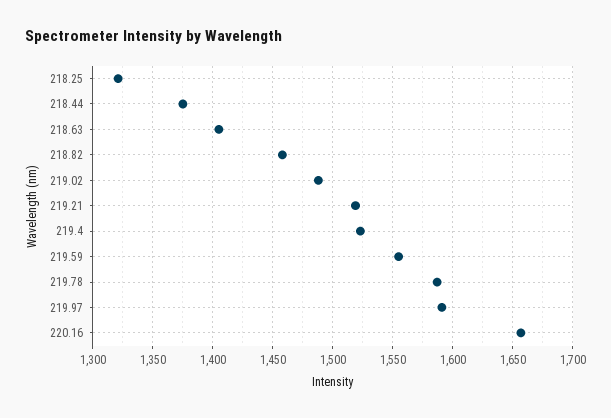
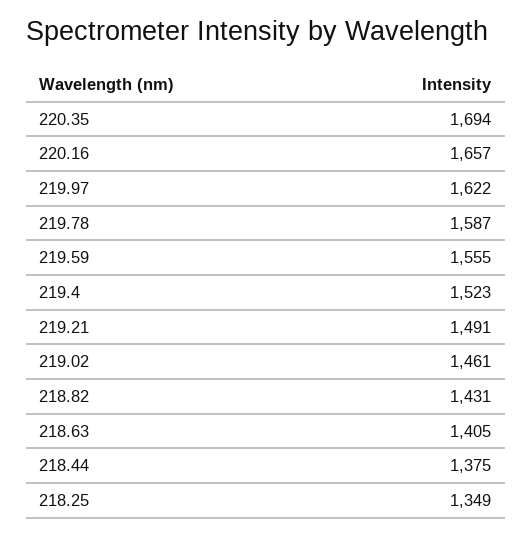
218.25: 1320 -> 1349
218.82: 1460 -> 1431
219.02: 1490 -> 1461
219.21: 1520 -> 1491
219.97: 1590 -> 1622
220.35: none -> 1694

